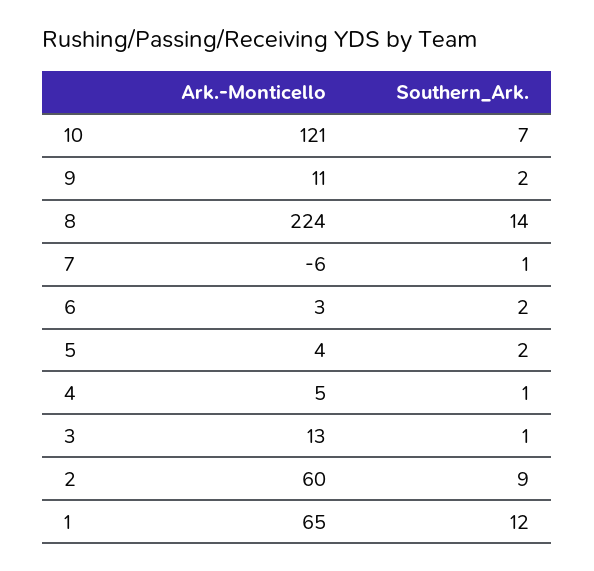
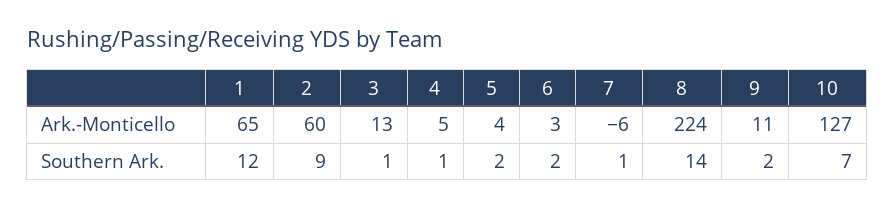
Ark.-Monticello, 10: 121 -> 127

